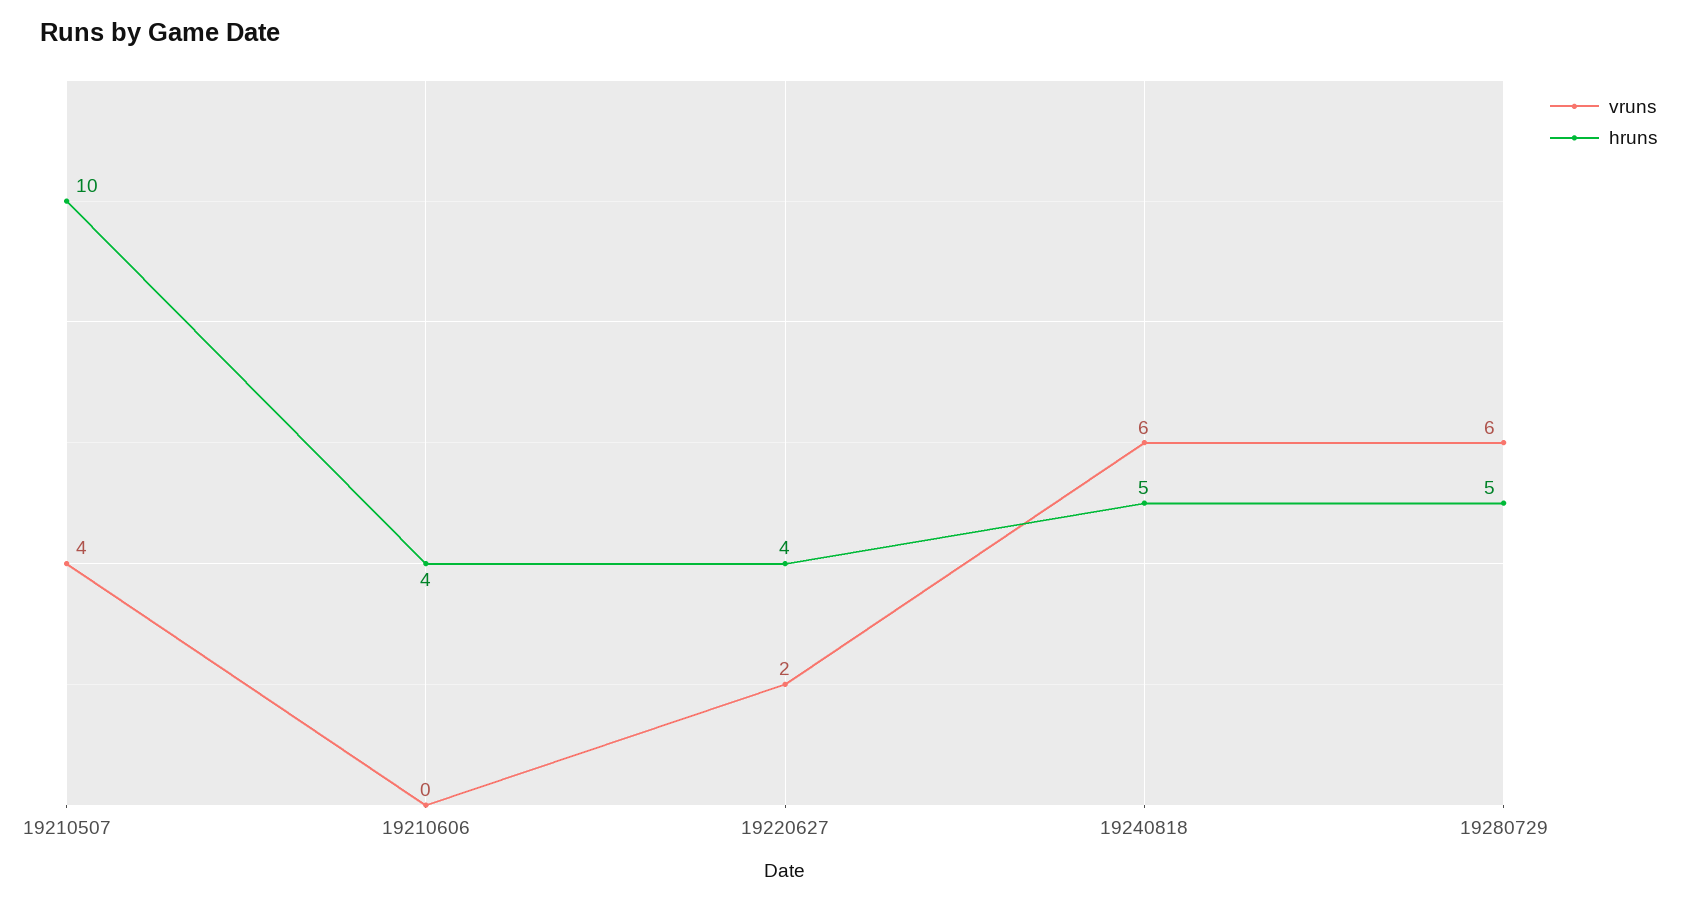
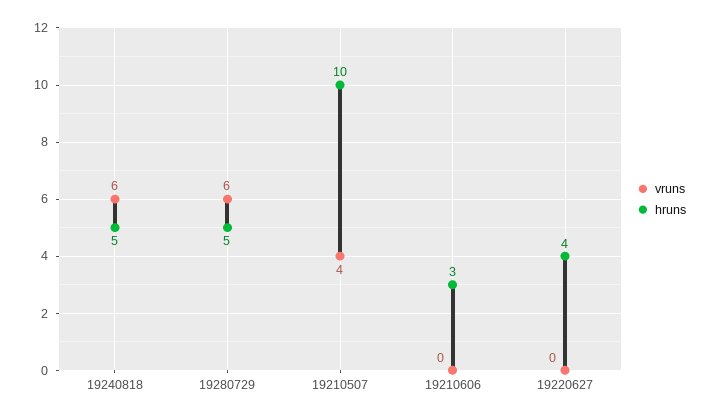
hruns, 19210606: 4 -> 3
vruns, 19220627: 2 -> 0

